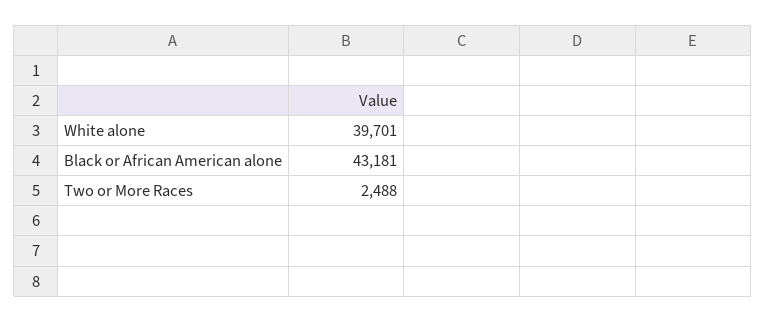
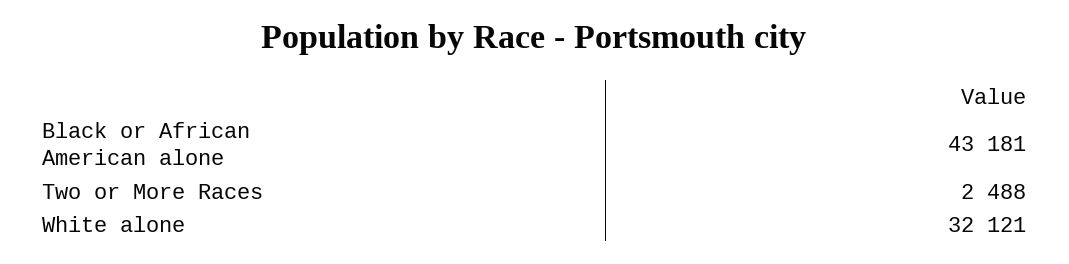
White alone: 39701 -> 32121

